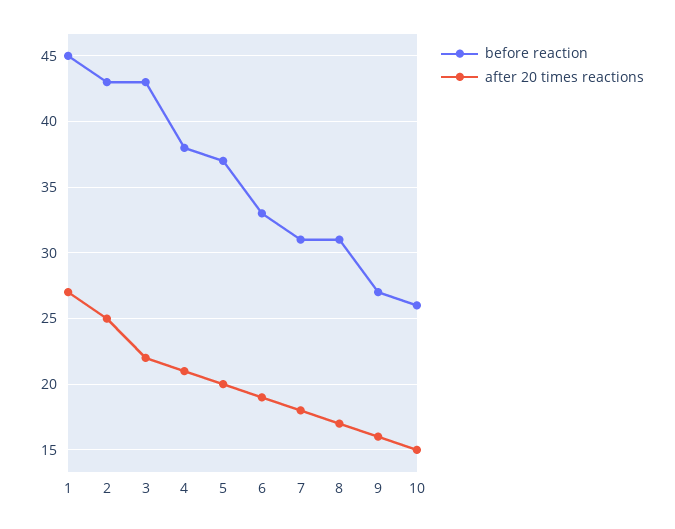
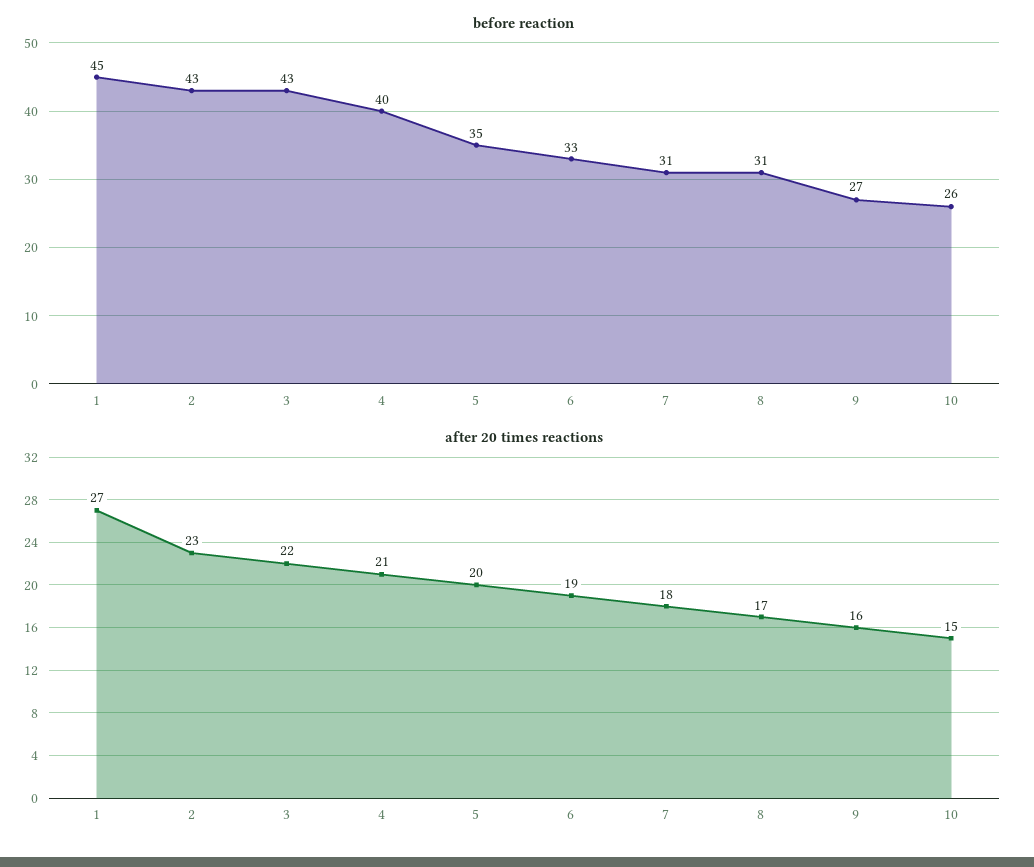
after 20 times reactions, 2: 25 -> 23
before reaction, 4: 38 -> 40
before reaction, 5: 37 -> 35

